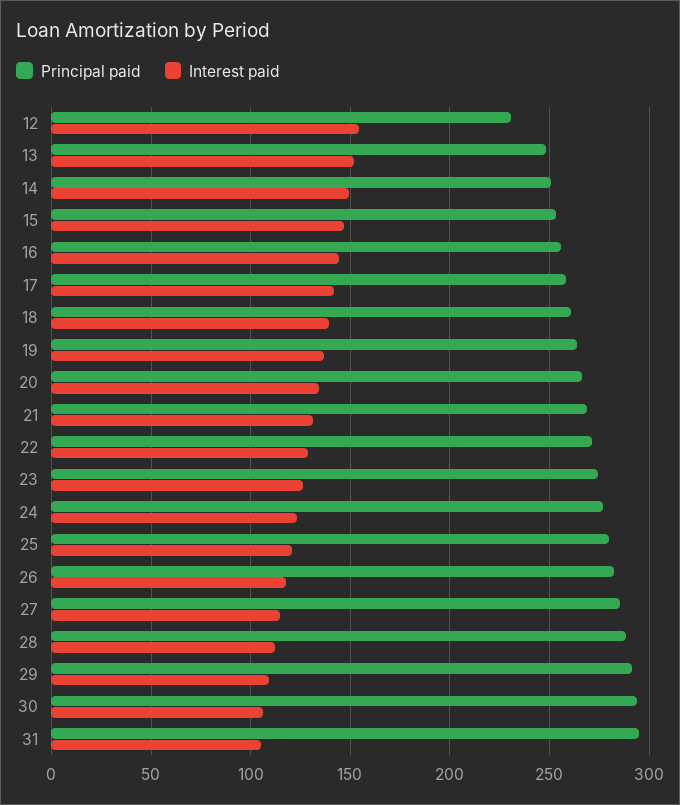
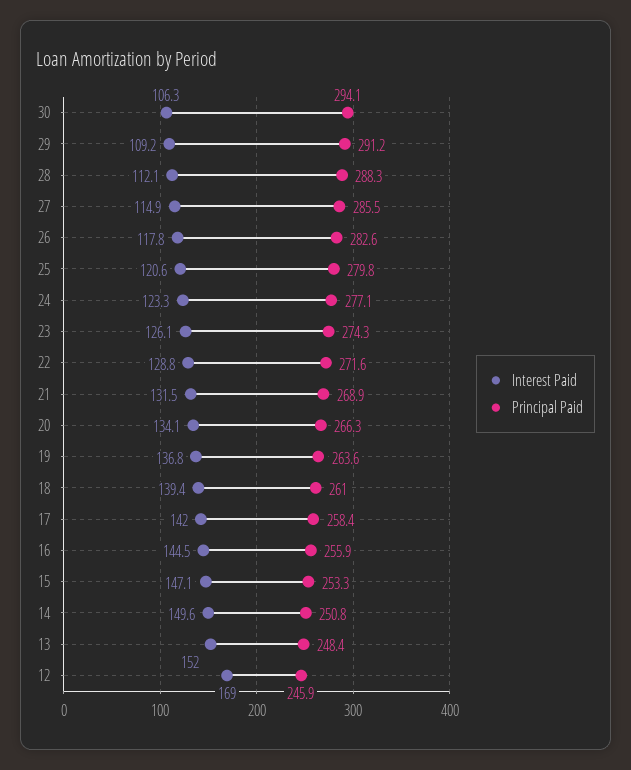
Principal paid, 12: 230 -> 245.9
Interest paid, 12: 155 -> 169
Principal paid, 31: 295 -> none
Interest paid, 31: 105 -> none

